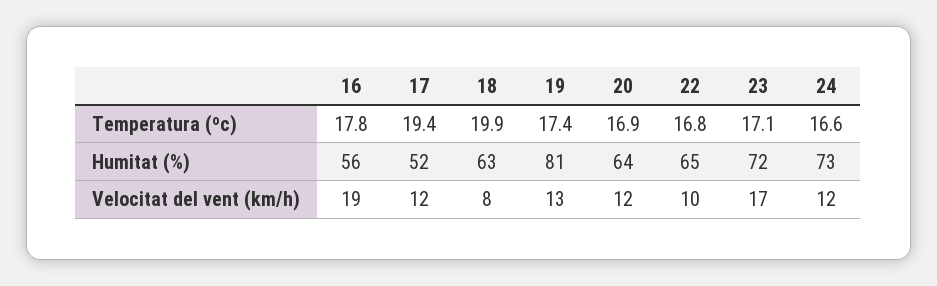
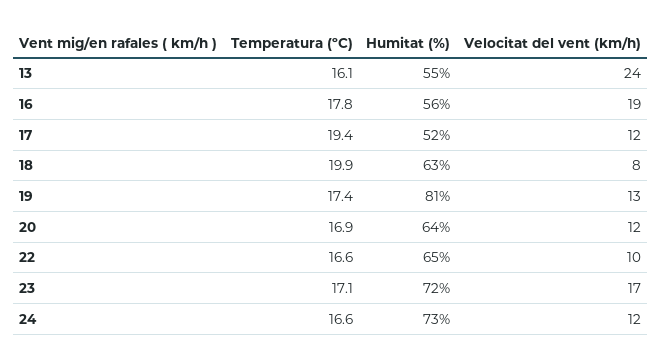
22, Temperatura (ºc): 16.8 -> 16.6
13, Temperatura (ºc): none -> 16.1
13, Humitat (%): none -> 55
13, Velocitat del vent (km/h): none -> 24

